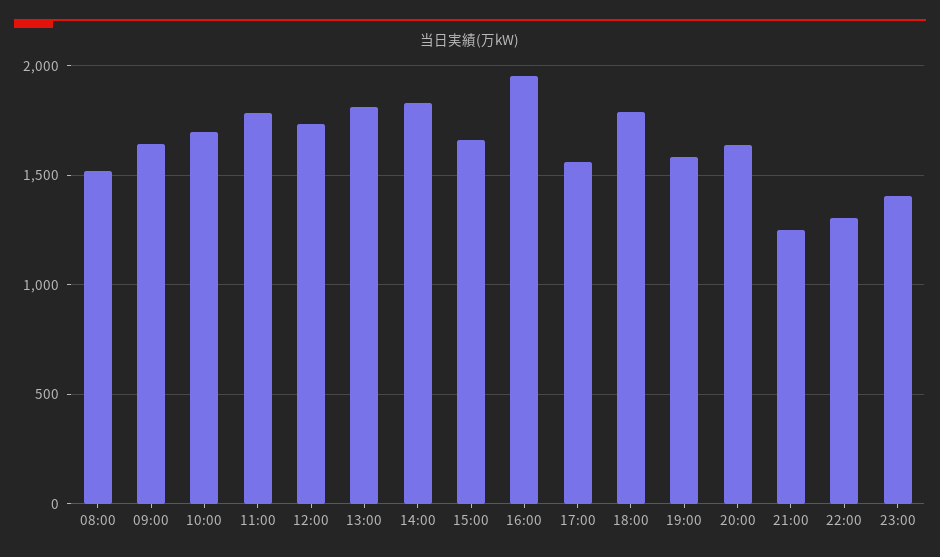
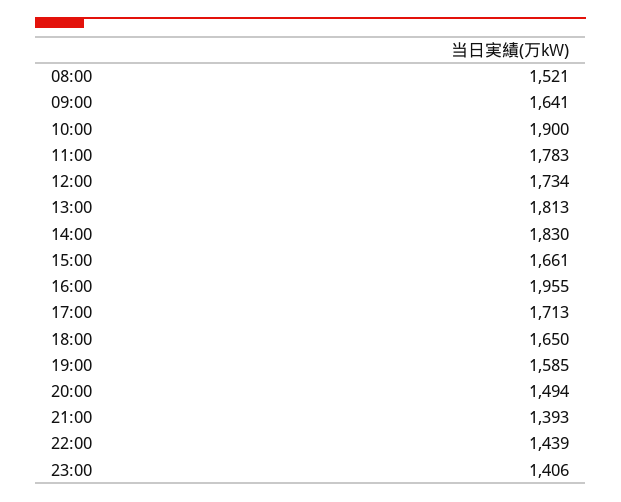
10:00: 1700 -> 1900
17:00: 1550 -> 1713
18:00: 1800 -> 1650
20:00: 1650 -> 1494
21:00: 1250 -> 1393
22:00: 1300 -> 1439

